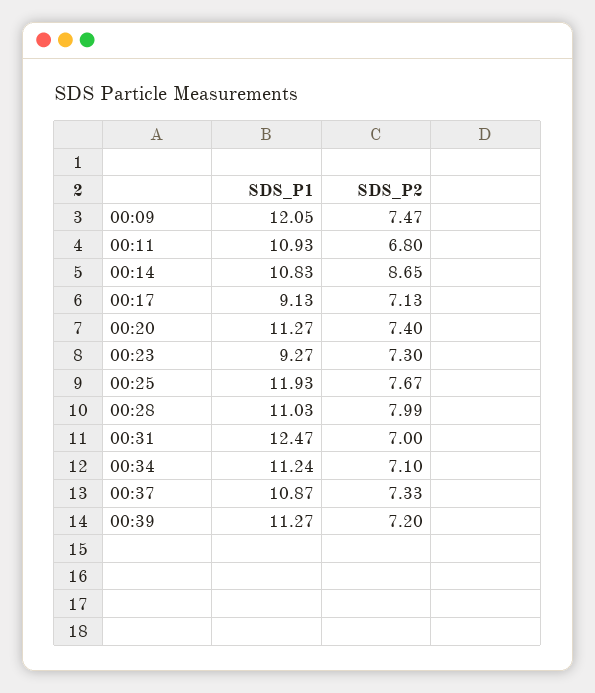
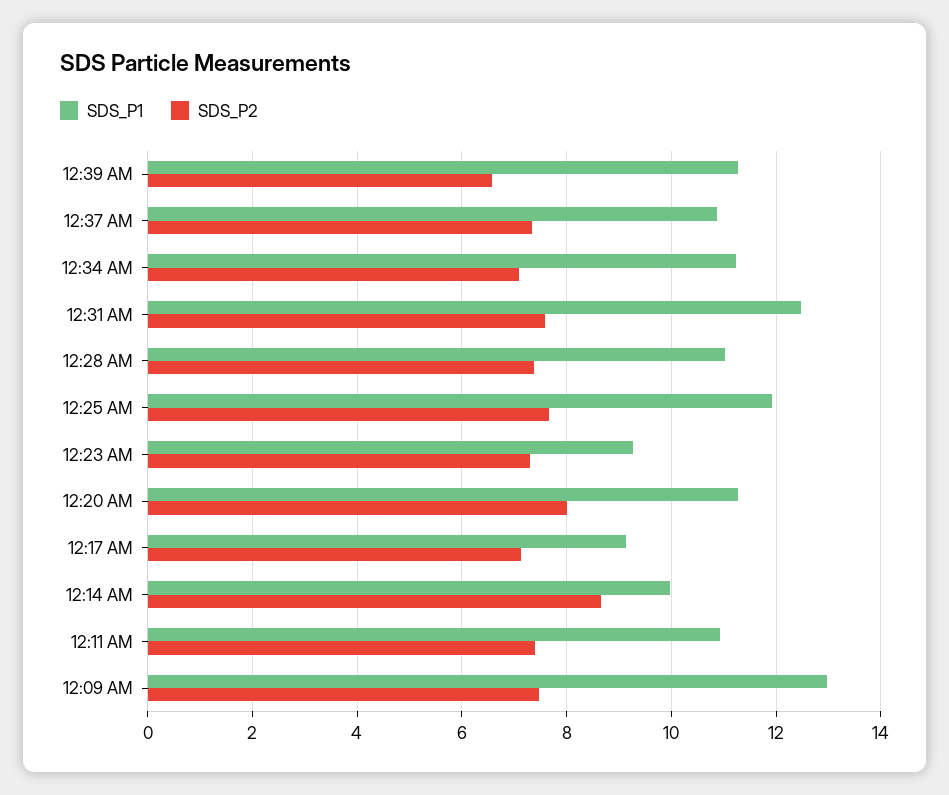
SDS_P1, 00:09: 12.05 -> 13
SDS_P2, 00:11: 6.8 -> 7.4
SDS_P1, 00:14: 10.83 -> 10
SDS_P2, 00:20: 7.4 -> 8
SDS_P2, 00:28: 7.99 -> 7.4
SDS_P2, 00:31: 7 -> 7.6
SDS_P2, 00:39: 7.2 -> 6.6

